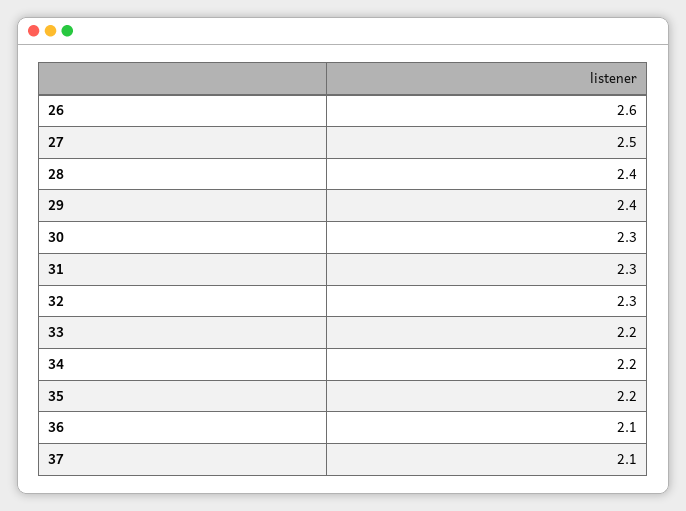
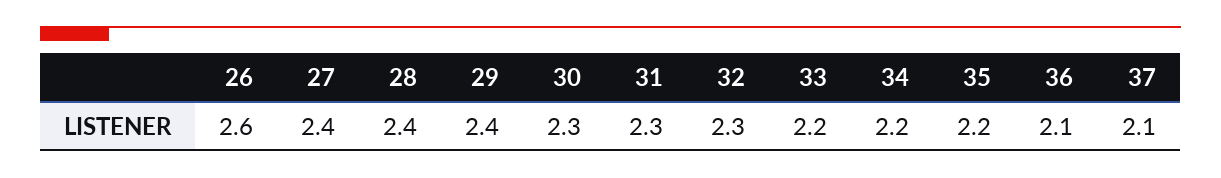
27: 2.5 -> 2.4

